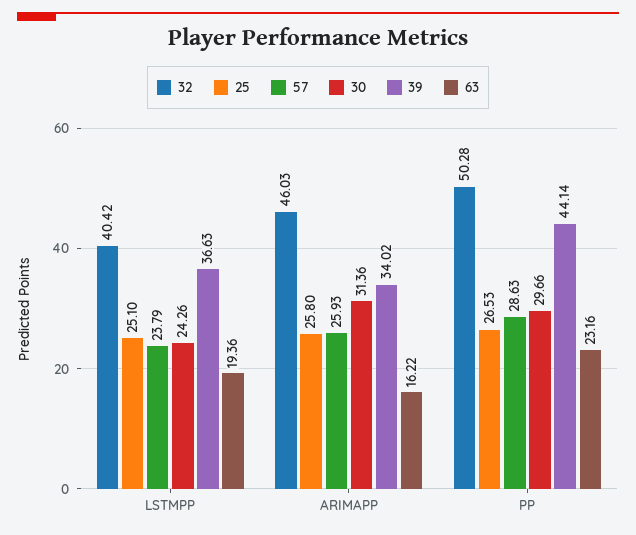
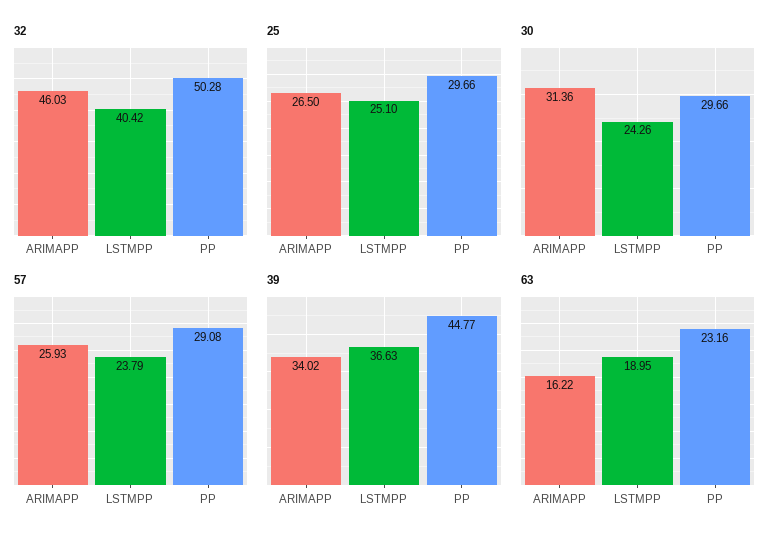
63, LSTMPP: 19.36 -> 18.95
25, ARIMAPP: 25.8 -> 26.5
25, PP: 26.53 -> 29.66
57, PP: 28.63 -> 29.08
39, PP: 44.14 -> 44.77

